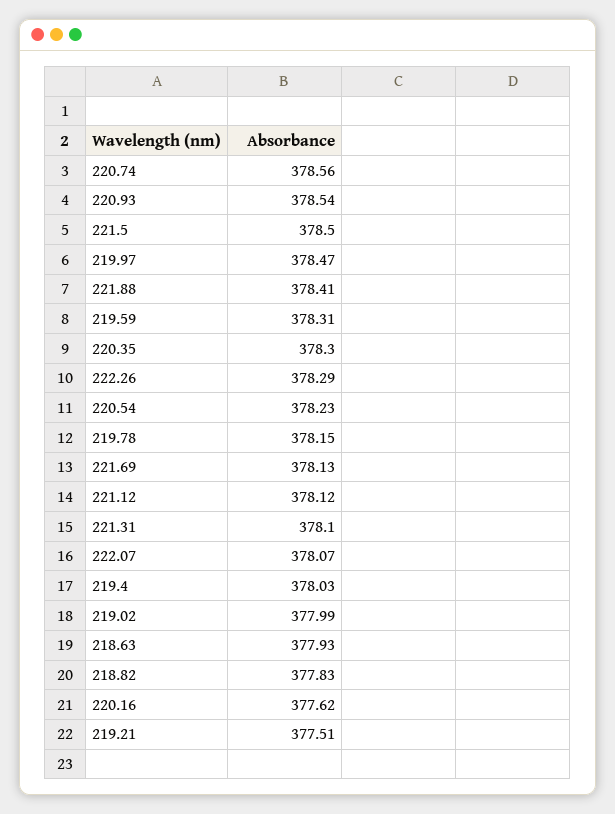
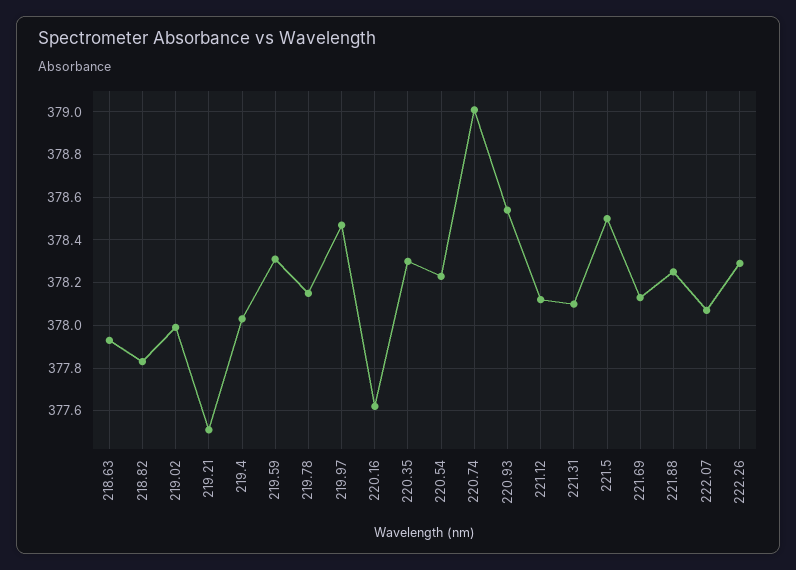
220.74: 378.56 -> 379
221.88: 378.41 -> 378.25

